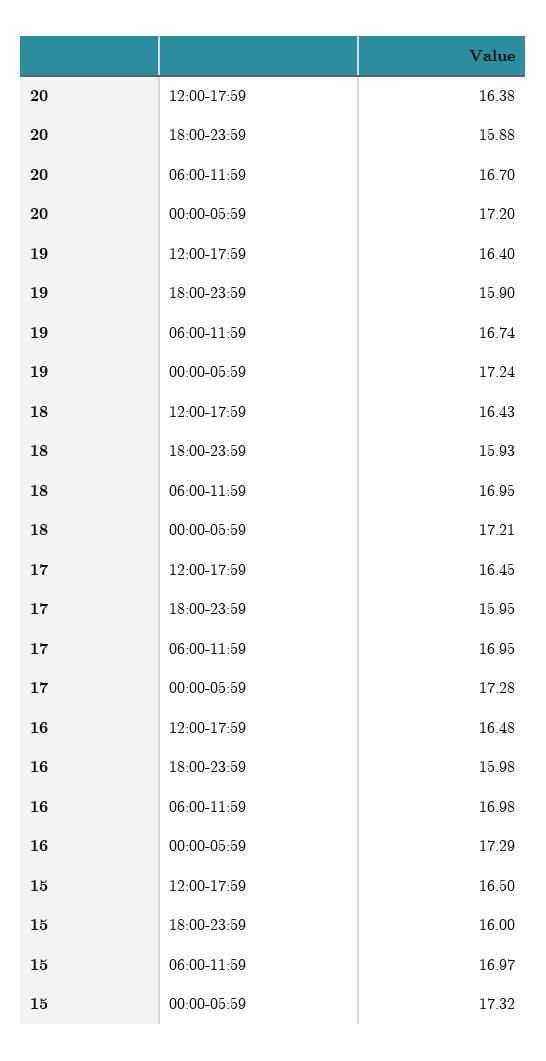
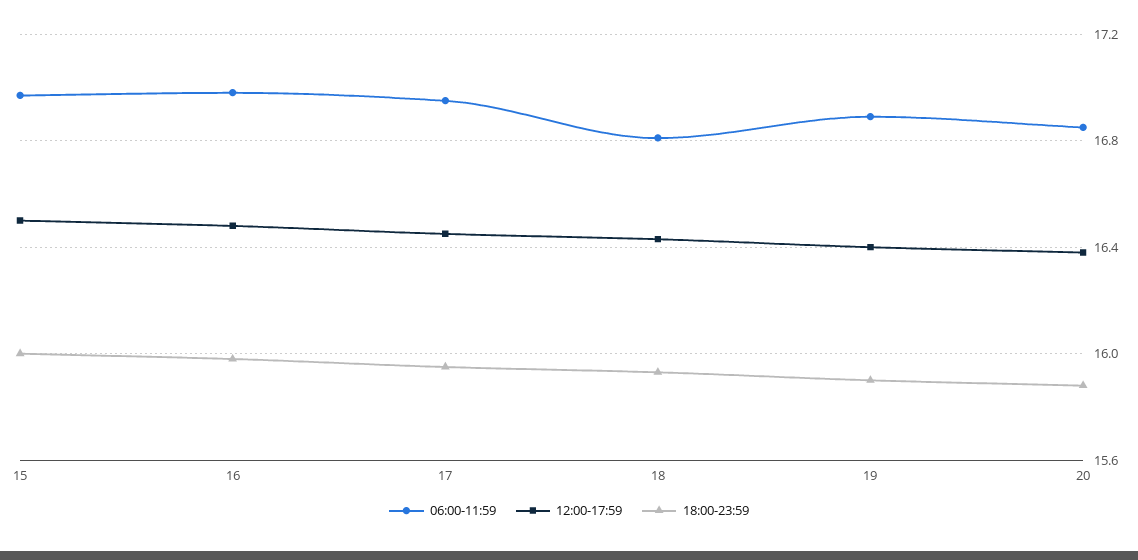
06:00-11:59, 20: 16.7 -> 16.85
00:00-05:59, 20: 17.2 -> none
06:00-11:59, 19: 16.74 -> 16.9
00:00-05:59, 19: 17.24 -> none
06:00-11:59, 18: 16.95 -> 16.8
00:00-05:59, 18: 17.21 -> none
00:00-05:59, 17: 17.28 -> none
00:00-05:59, 16: 17.29 -> none
00:00-05:59, 15: 17.32 -> none

